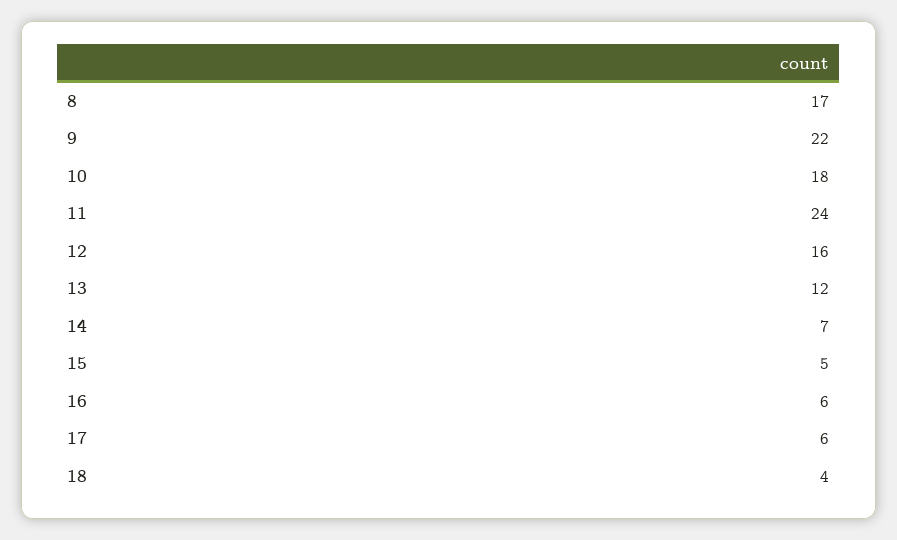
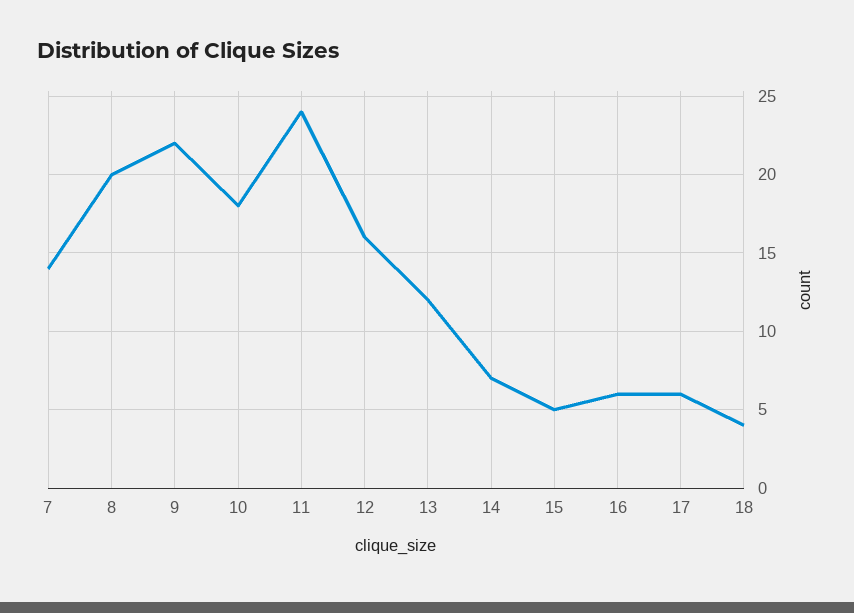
8: 17 -> 20
7: none -> 14

